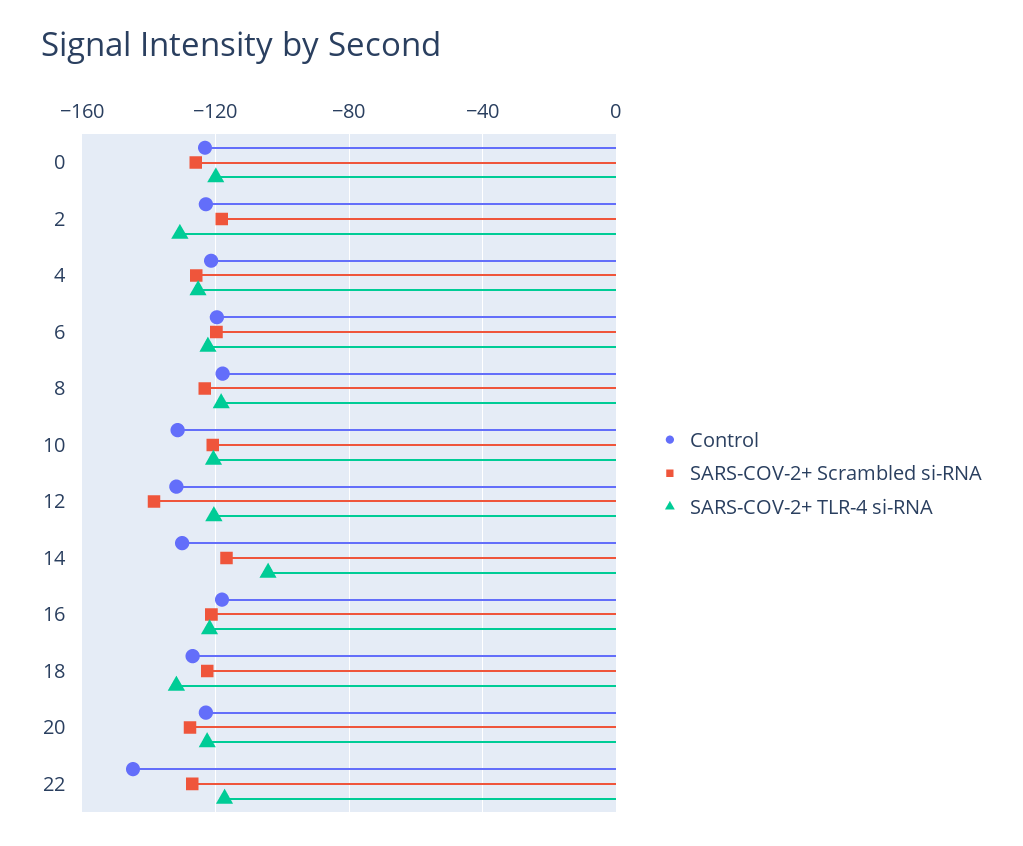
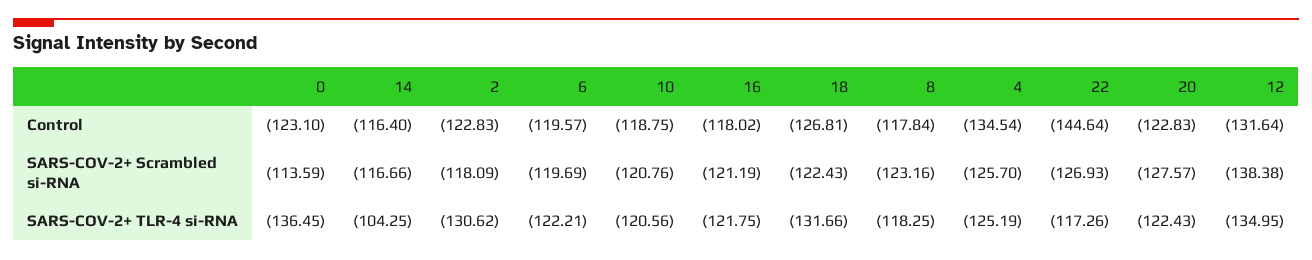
SARS-COV-2+ Scrambled si-RNA, 0: -125 -> -113.59
SARS-COV-2+ TLR-4 si-RNA, 0: -120 -> -136.45
Control, 4: -120 -> -134.54
Control, 10: -130 -> -118.75
SARS-COV-2+ TLR-4 si-RNA, 12: -120 -> -134.95
Control, 14: -130 -> -116.4

